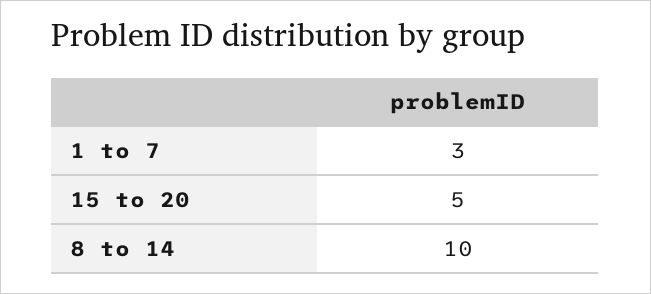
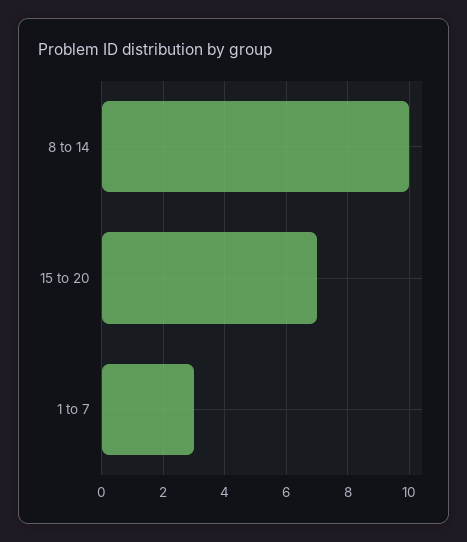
15 to 20: 5 -> 7

